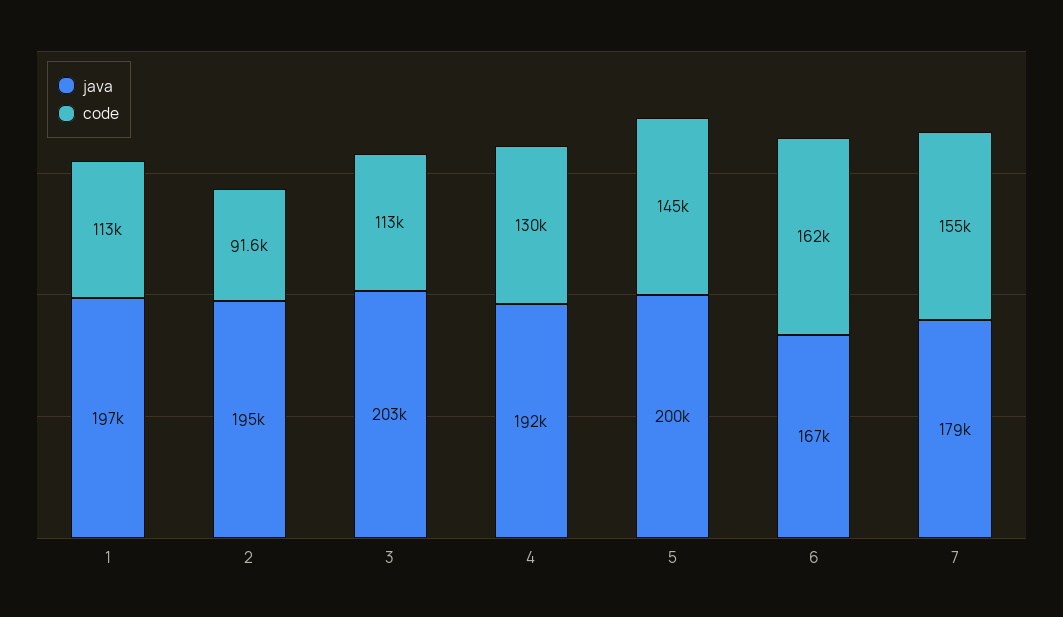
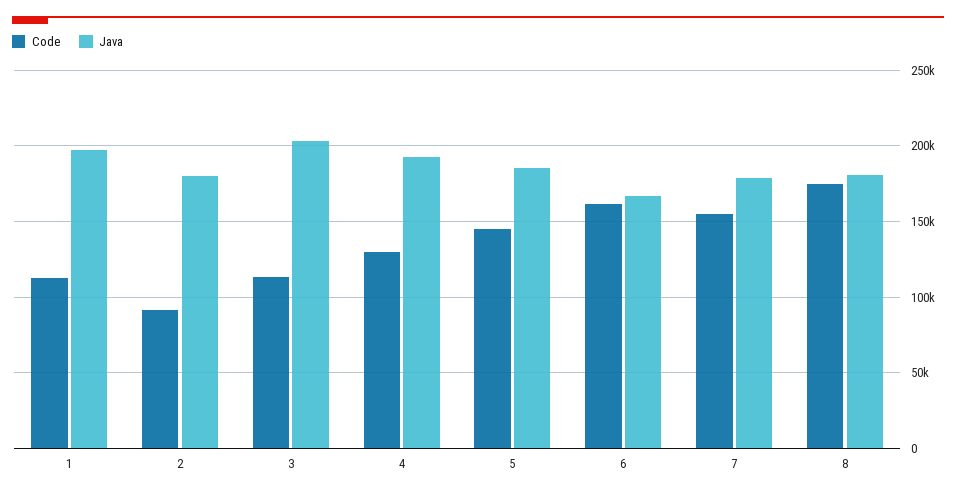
java, 2: 195000 -> 180000
java, 5: 200000 -> 185000
code, 8: none -> 175000
java, 8: none -> 180000

